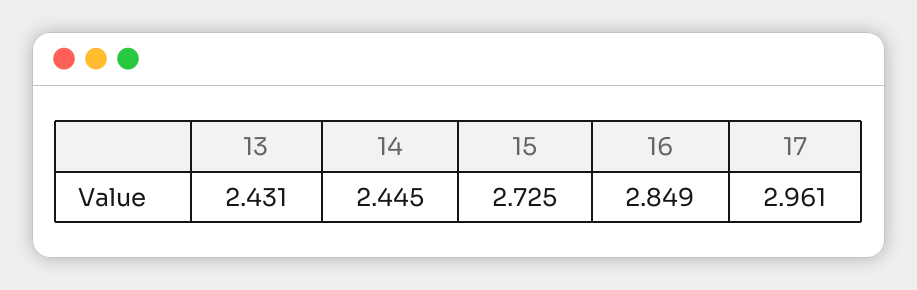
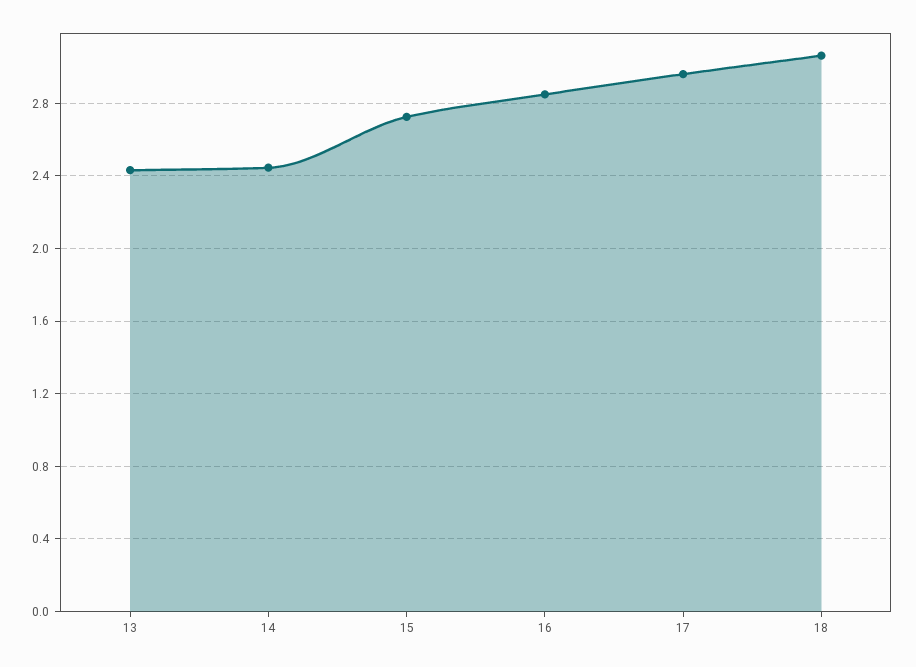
18: none -> 3.05

